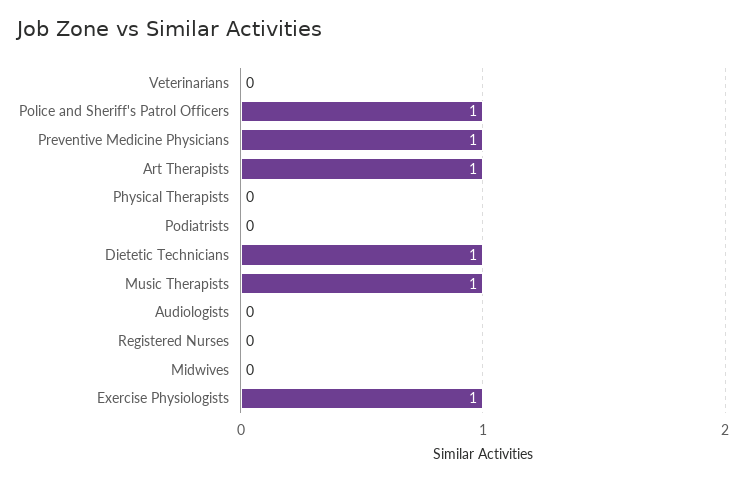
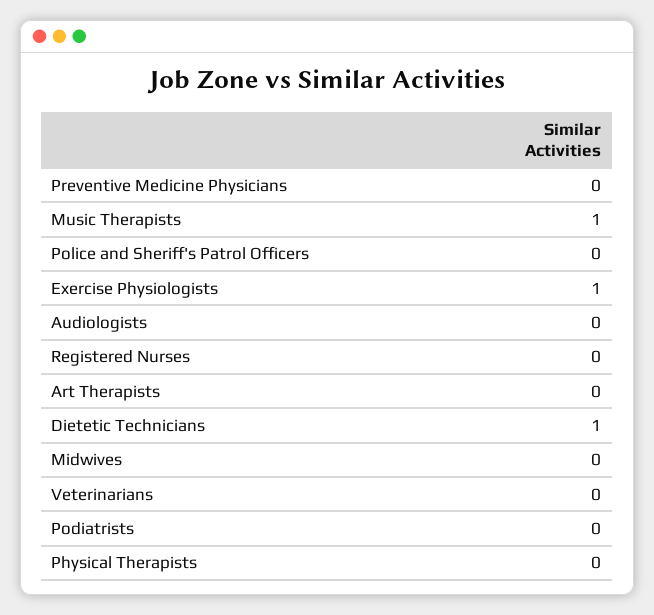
Police and Sheriff's Patrol Officers: 1 -> 0
Preventive Medicine Physicians: 1 -> 0
Art Therapists: 1 -> 0

